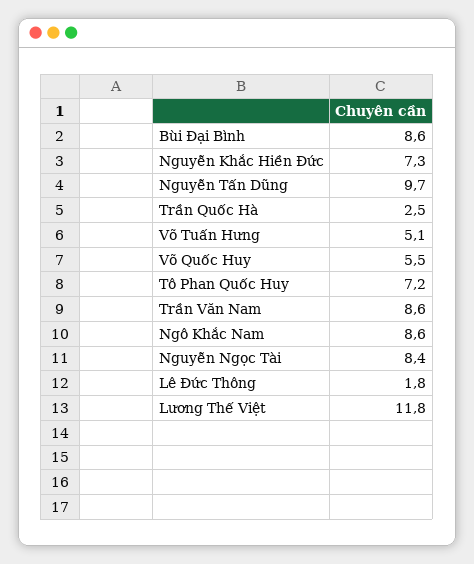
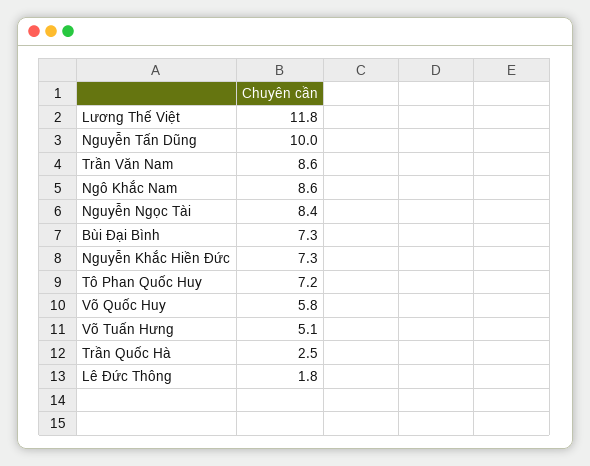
Bùi Đại Bình: 8.6 -> 7.3
Nguyễn Tấn Dũng: 9.7 -> 10
Võ Quốc Huy: 5.5 -> 5.8

